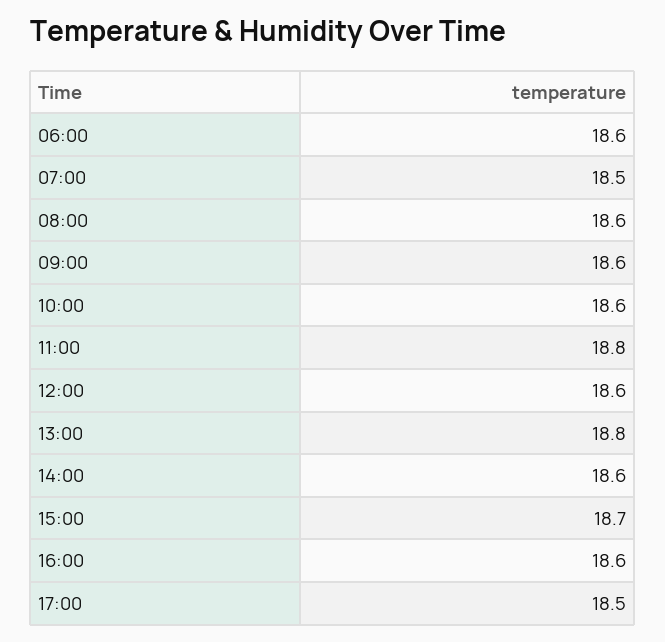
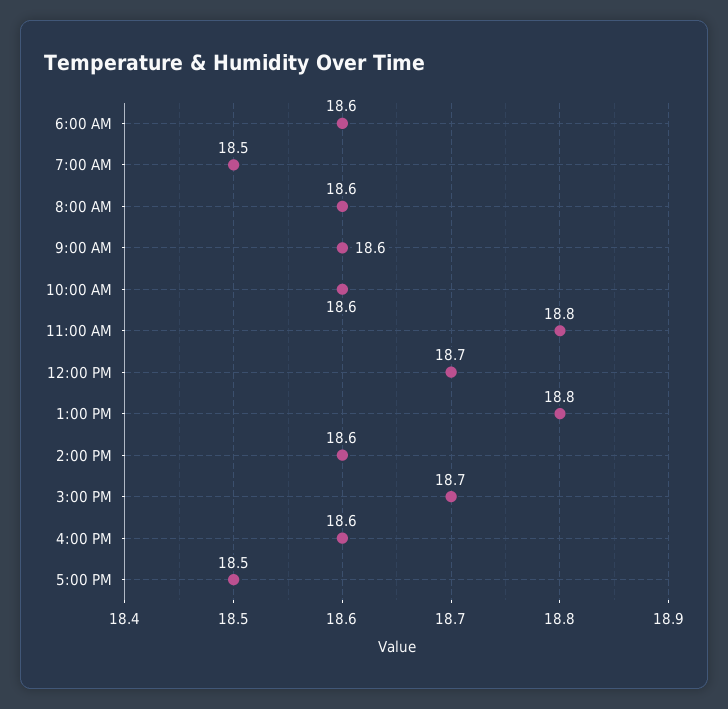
12:00: 18.6 -> 18.7

